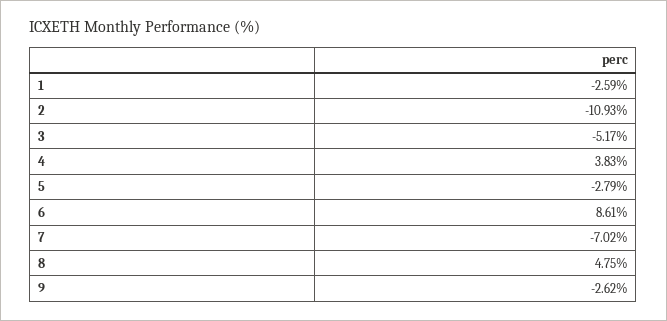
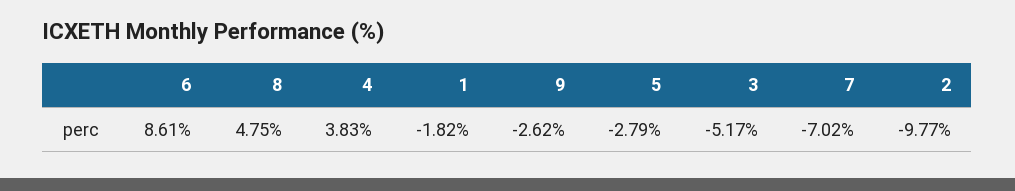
1: -2.59 -> -1.82
2: -10.93 -> -9.77

